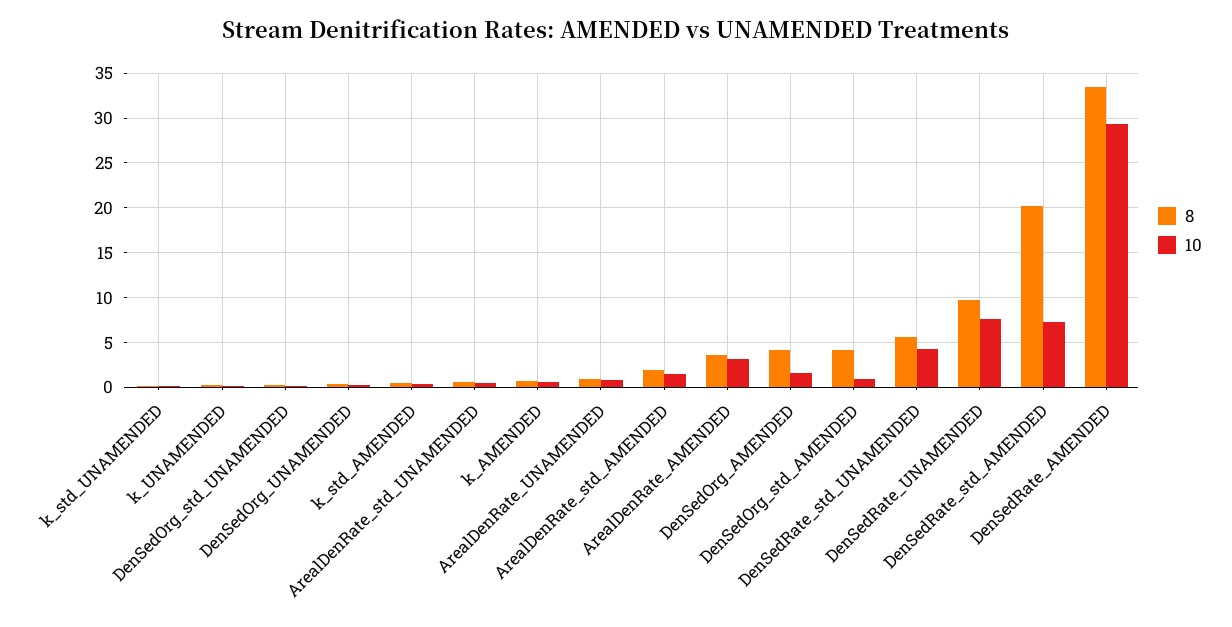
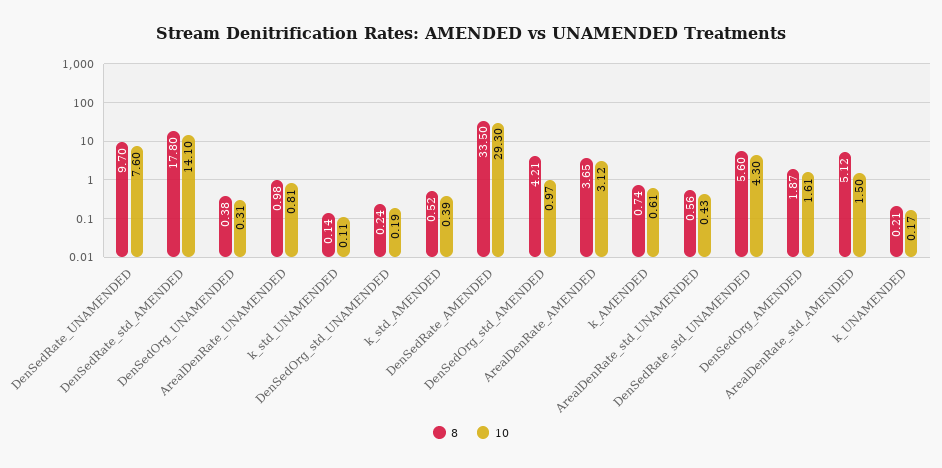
8, ArealDenRate_std_AMENDED: 2 -> 5.12
8, DenSedOrg_AMENDED: 4 -> 1.87
8, DenSedRate_std_AMENDED: 20 -> 17.8
10, DenSedRate_std_AMENDED: 7 -> 14.1

